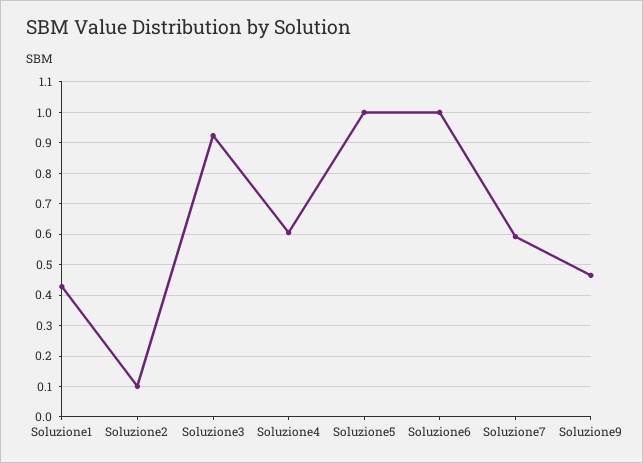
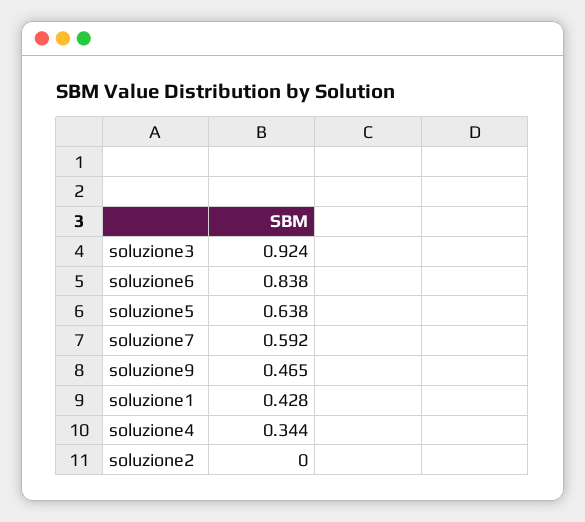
Soluzione2: 0.1 -> 0
Soluzione4: 0.6 -> 0.344
Soluzione5: 1 -> 0.638
Soluzione6: 1 -> 0.838

